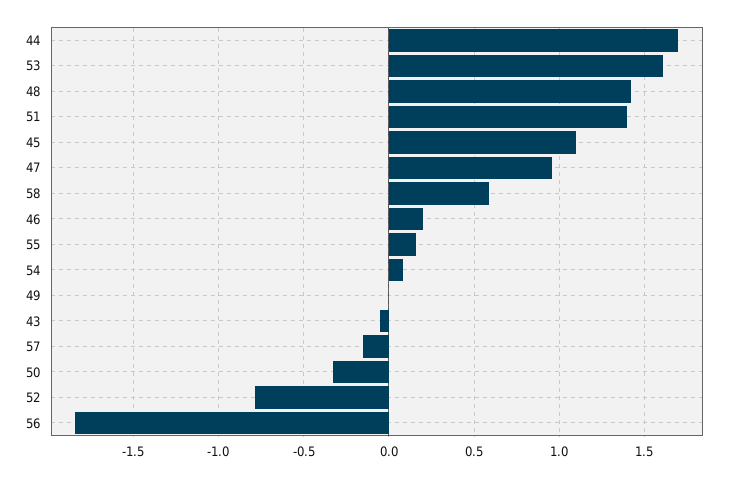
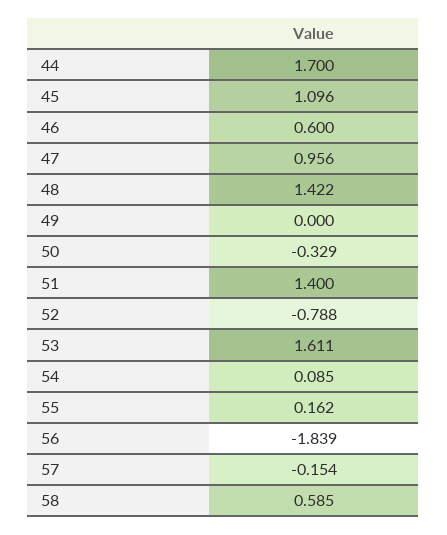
46: 0.2 -> 0.6
43: -0.05 -> none

